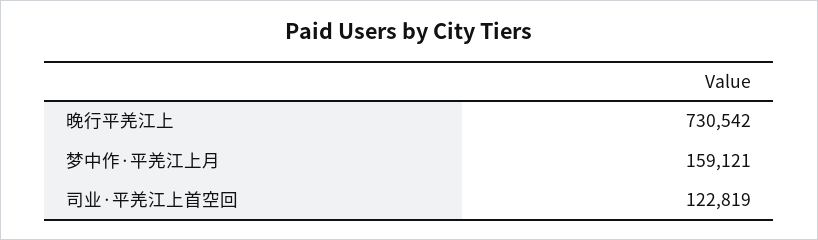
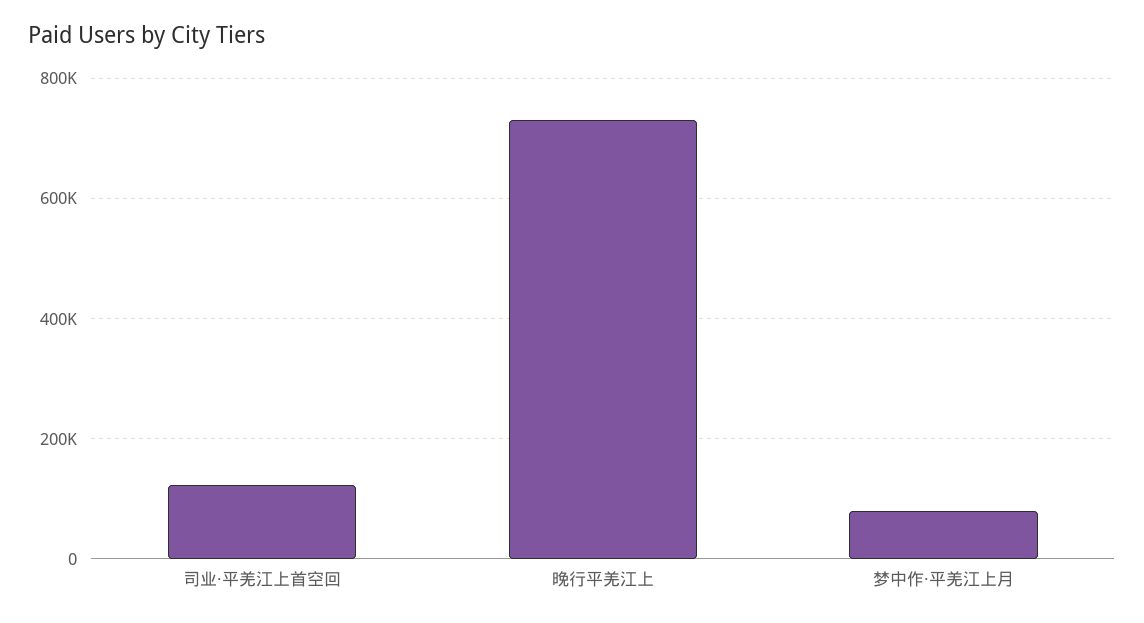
梦中作·平羌江上月: 159121 -> 80000

